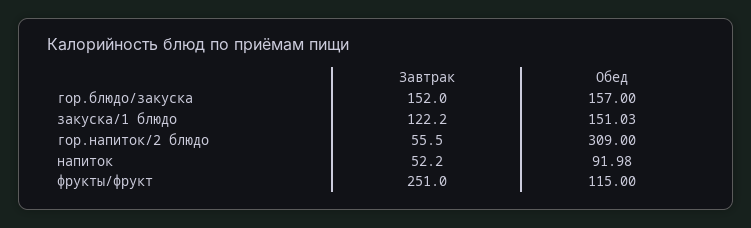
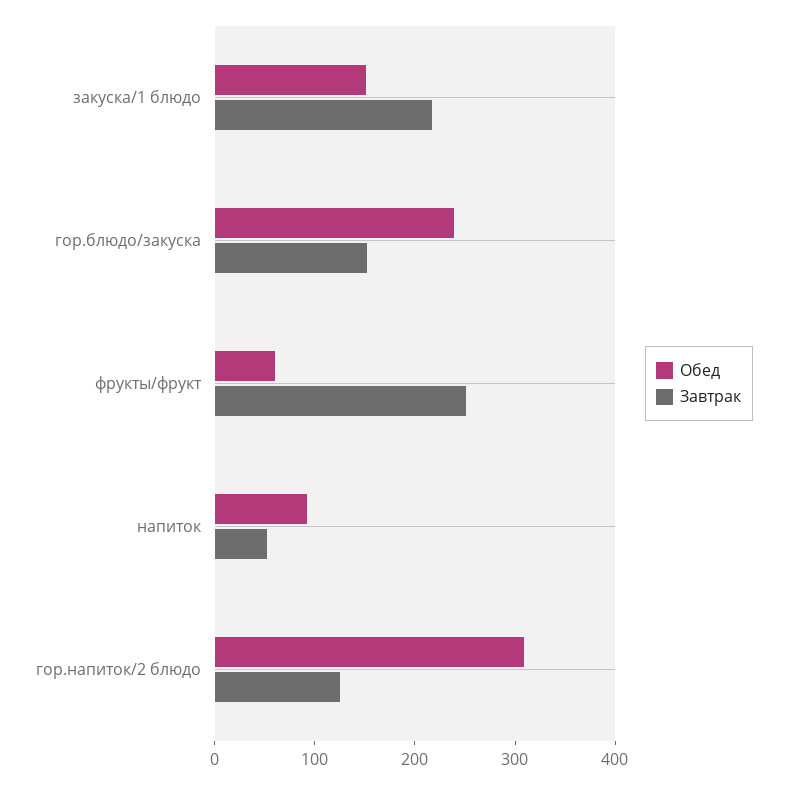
Обед, гор.блюдо/закуска: 157 -> 240
Завтрак, закуска/1 блюдо: 122.2 -> 220
Завтрак, гор.напиток/2 блюдо: 55.5 -> 120
Обед, фрукты/фрукт: 115 -> 60

